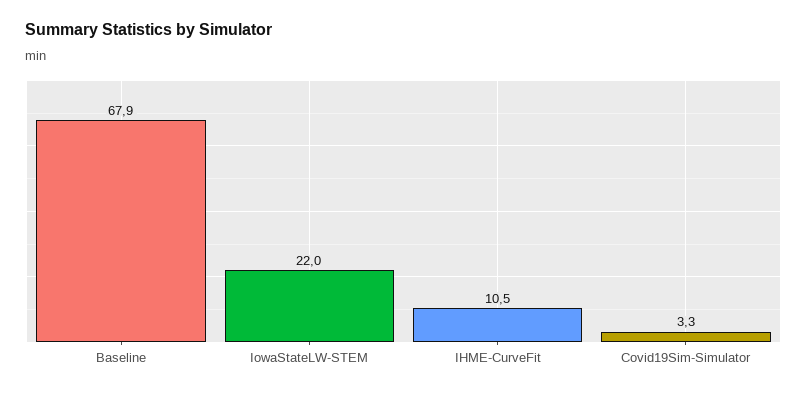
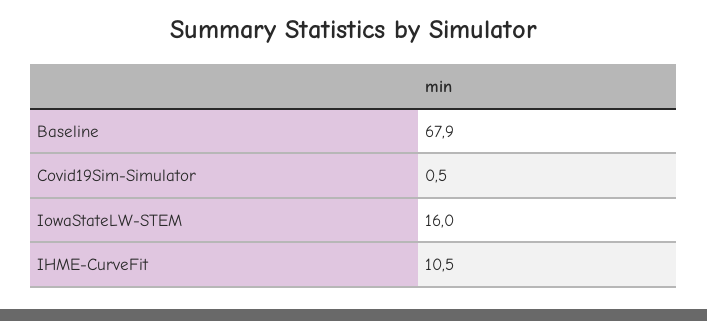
IowaStateLW-STEM: 22 -> 16
Covid19Sim-Simulator: 3.3 -> 0.5

